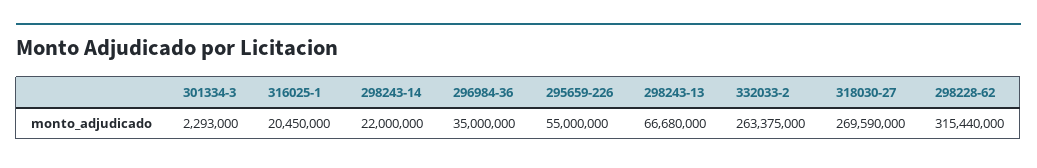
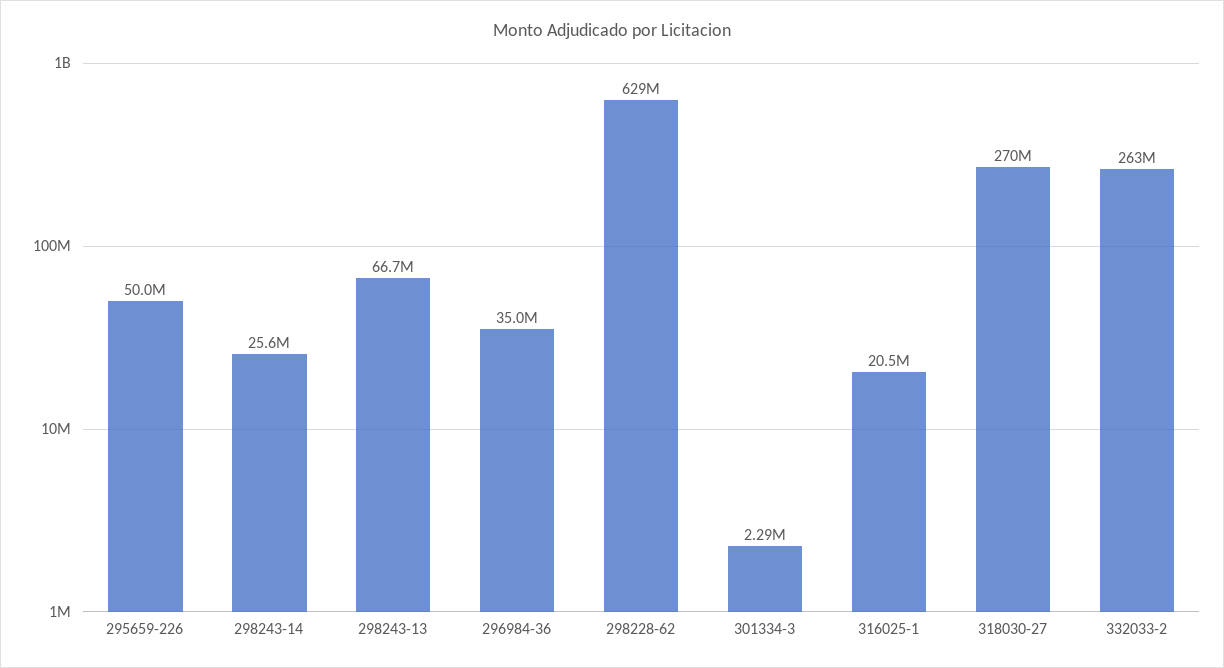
298243-14: 22000000 -> 25600000
295659-226: 55000000 -> 50000000
298228-62: 315440000 -> 629000000

